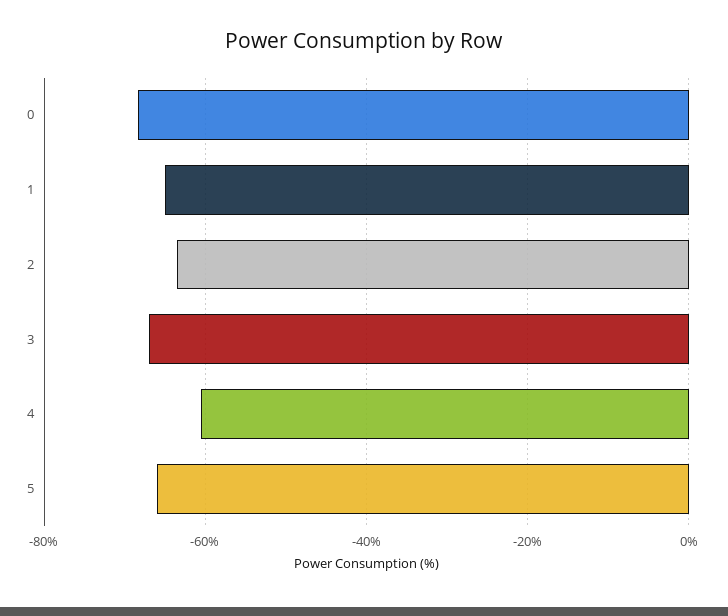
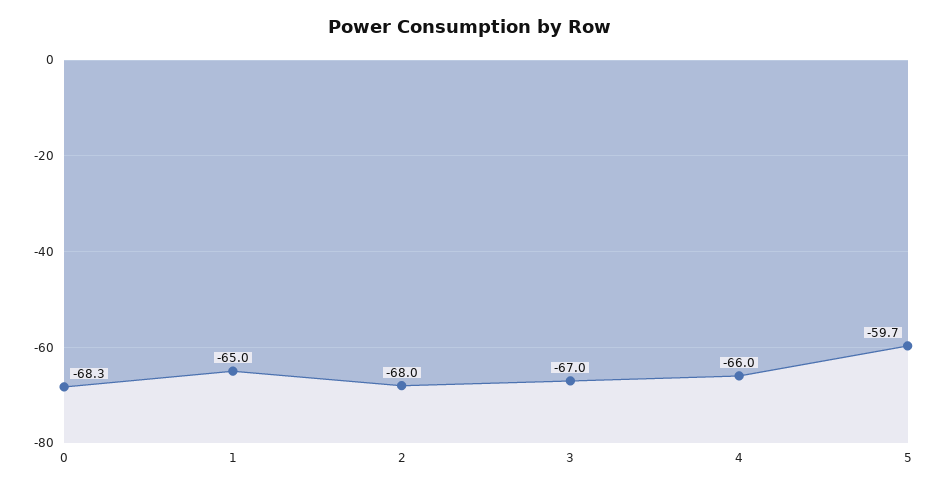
2: -64 -> -68
4: -60 -> -66
5: -66 -> -59.7

